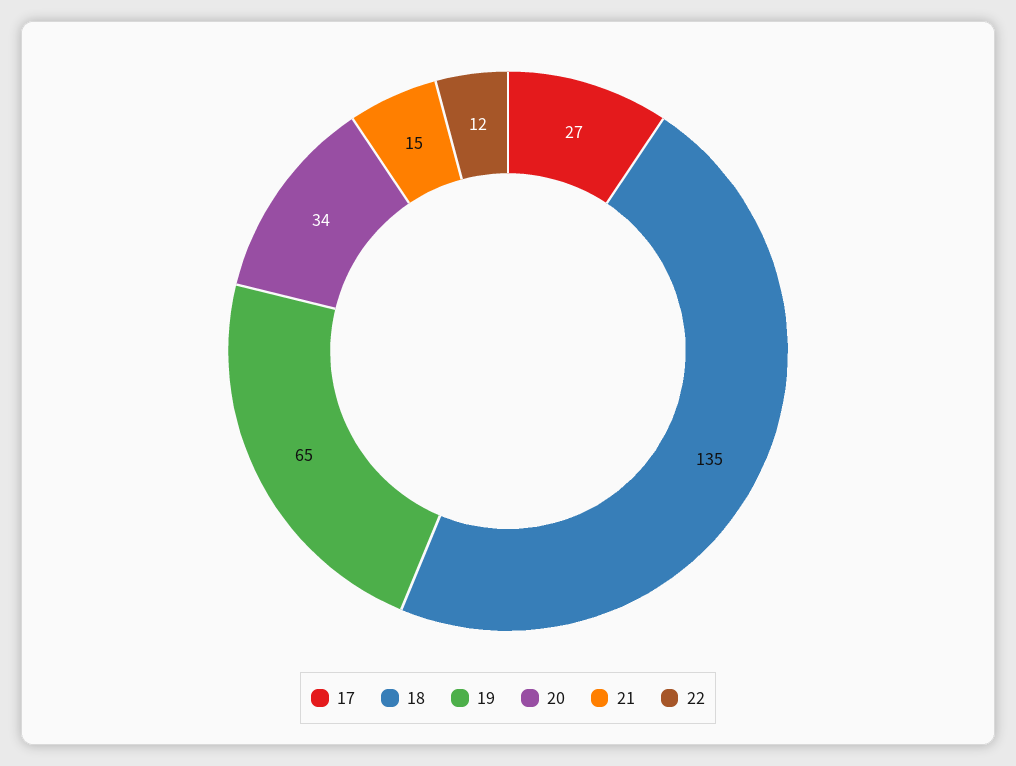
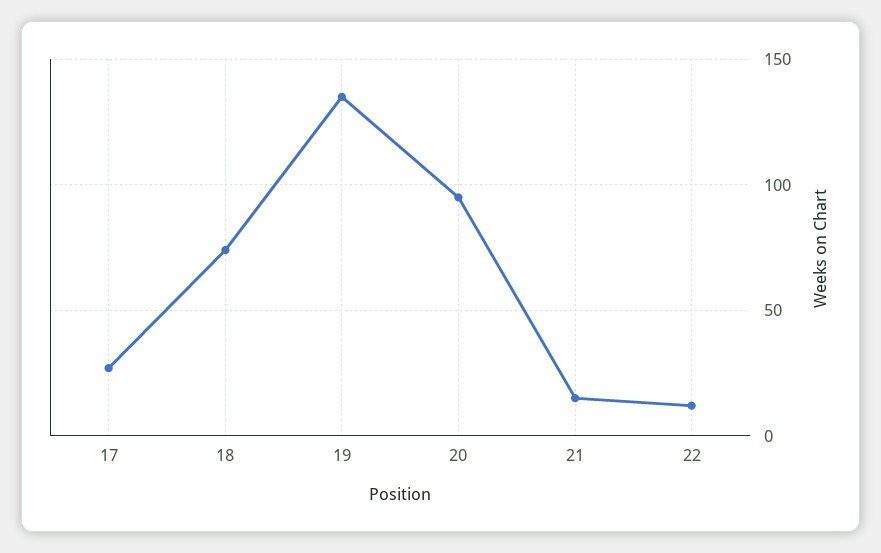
18: 135 -> 75
19: 65 -> 135
20: 34 -> 95

